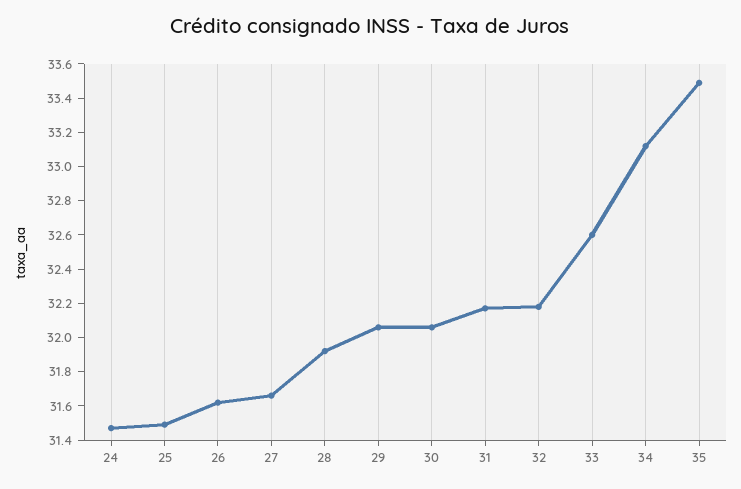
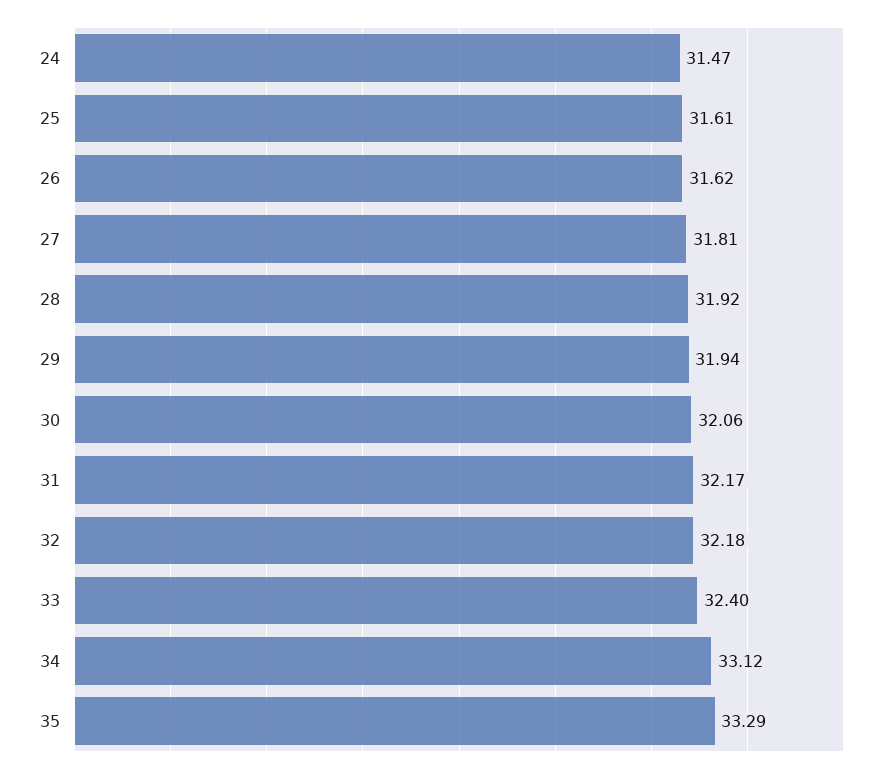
25: 31.5 -> 31.61
27: 31.65 -> 31.81
29: 32.05 -> 31.94
33: 32.6 -> 32.4
35: 33.5 -> 33.29

